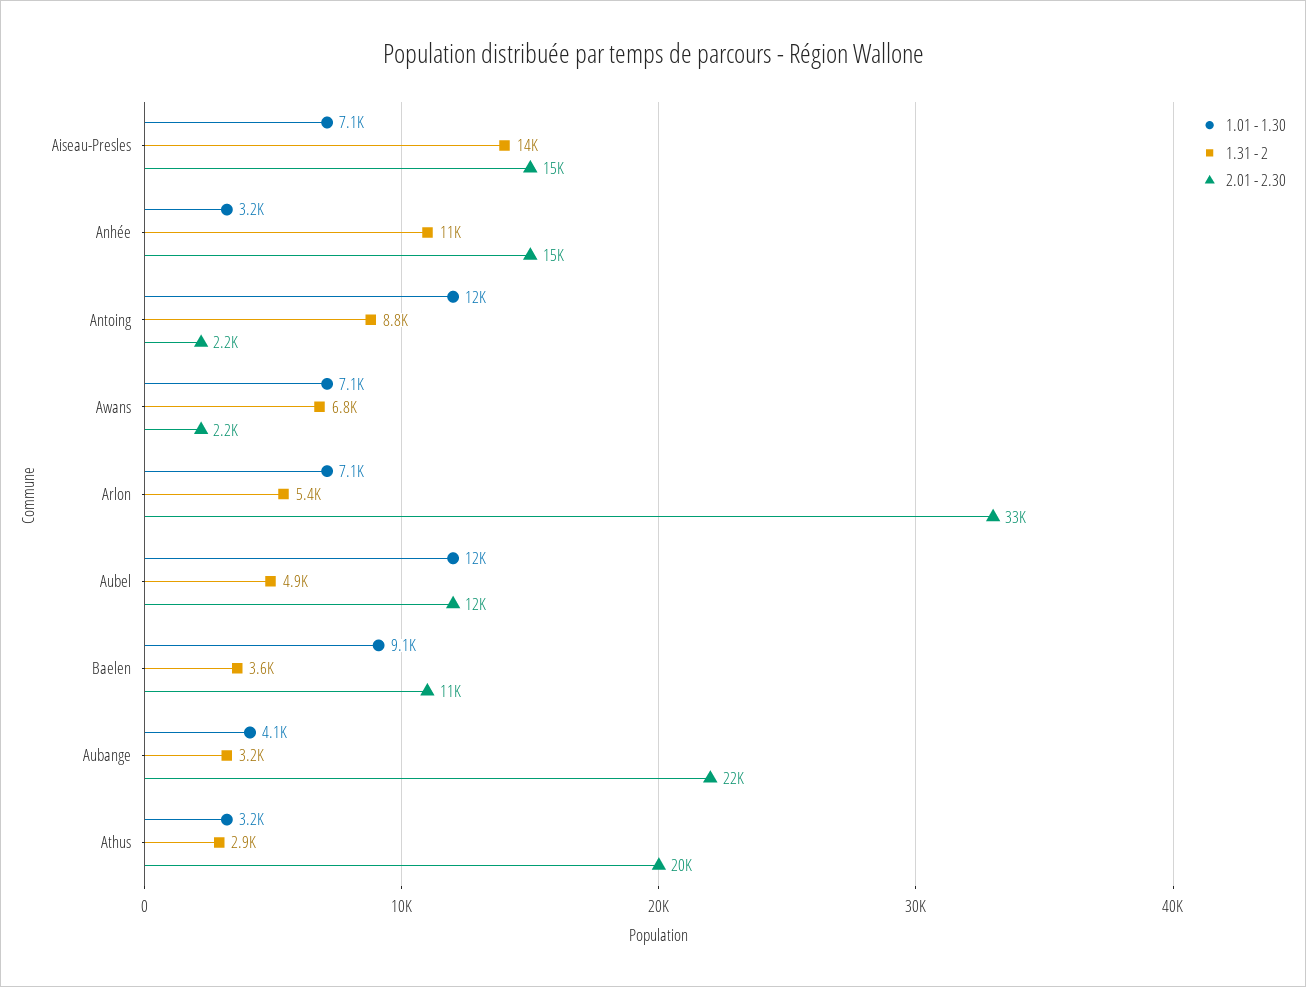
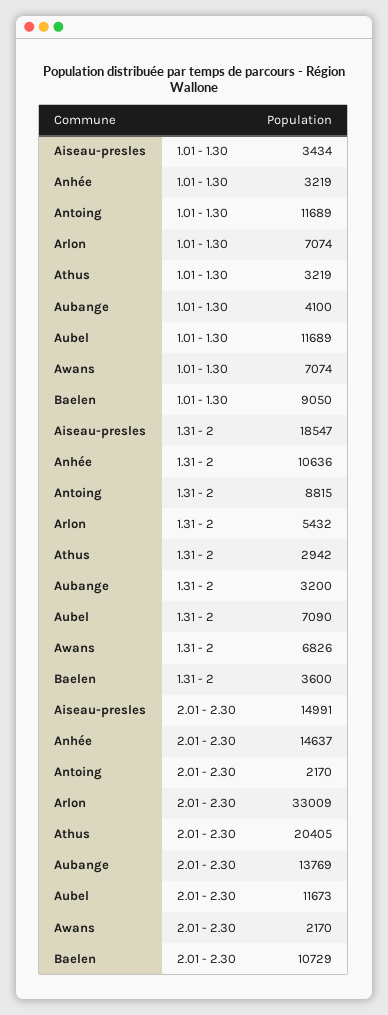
1.01 - 1.30, Aiseau-Presles: 7100 -> 3434
1.31 - 2, Aiseau-Presles: 14000 -> 18547
1.31 - 2, Aubel: 4900 -> 7090
2.01 - 2.30, Aubange: 22000 -> 13769

